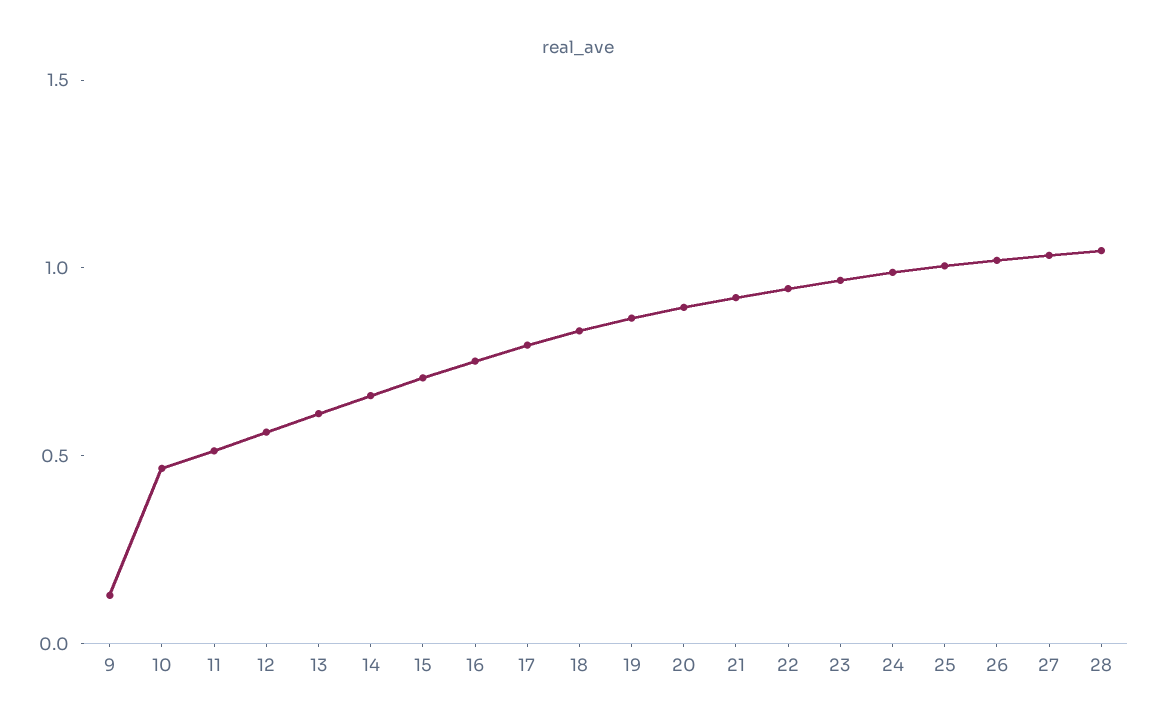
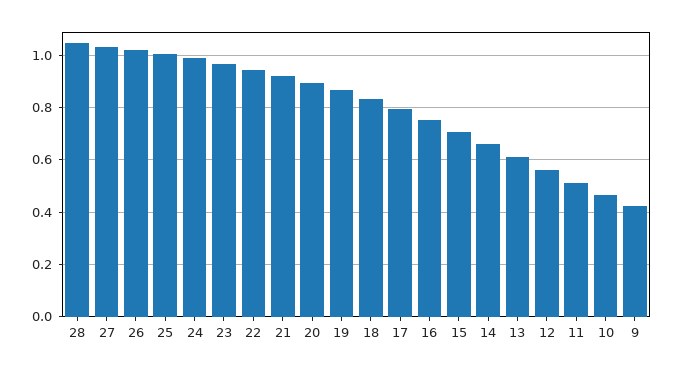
9: 0.1 -> 0.425

